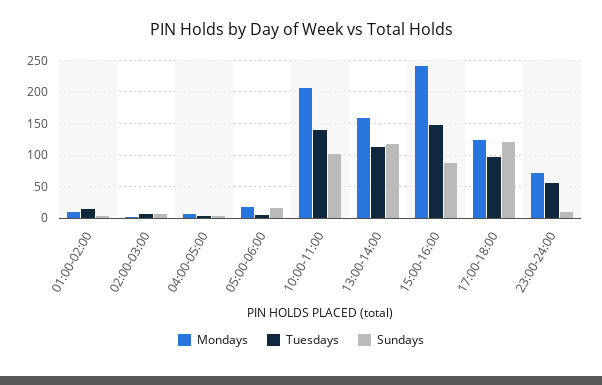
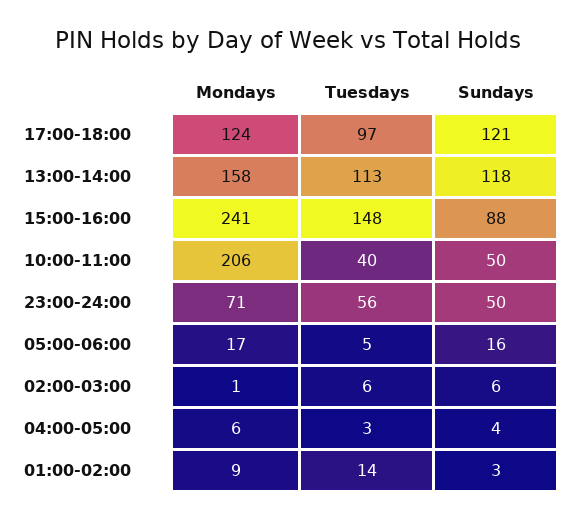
Tuesdays, 10:00-11:00: 140 -> 40
Sundays, 10:00-11:00: 100 -> 50
Sundays, 23:00-24:00: 10 -> 50

